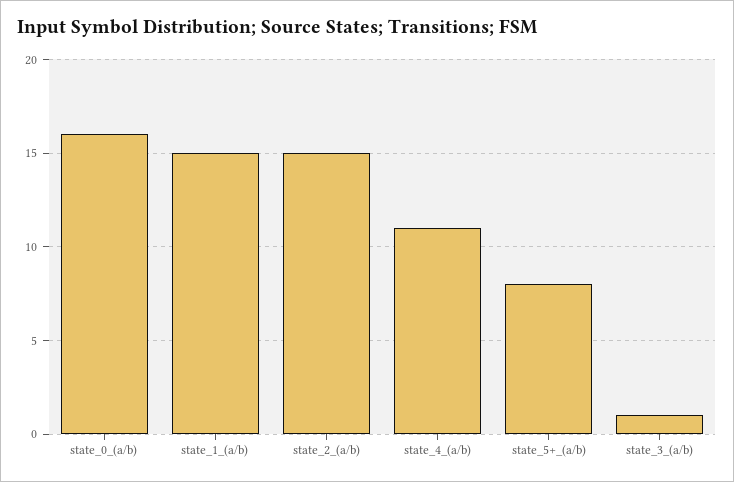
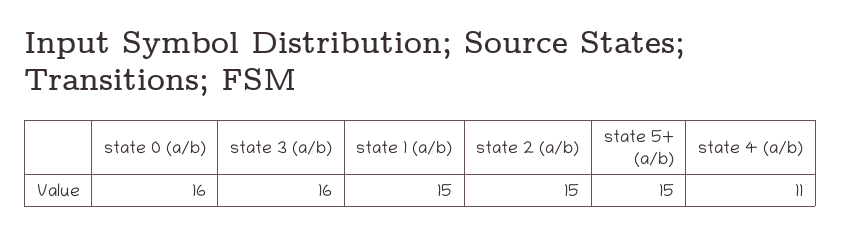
state_5+_(a/b): 8 -> 15
state_3_(a/b): 1 -> 16

